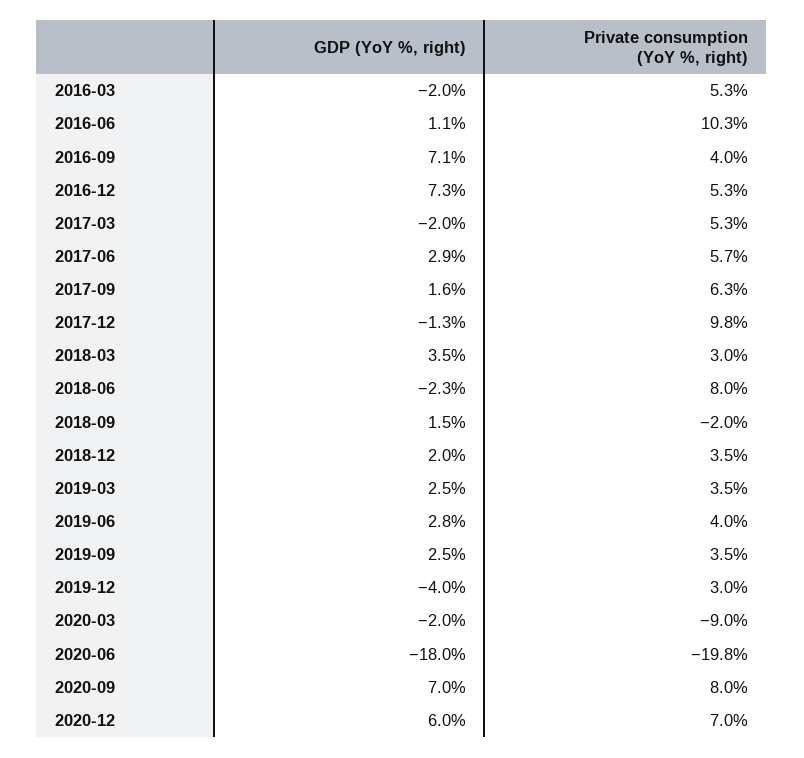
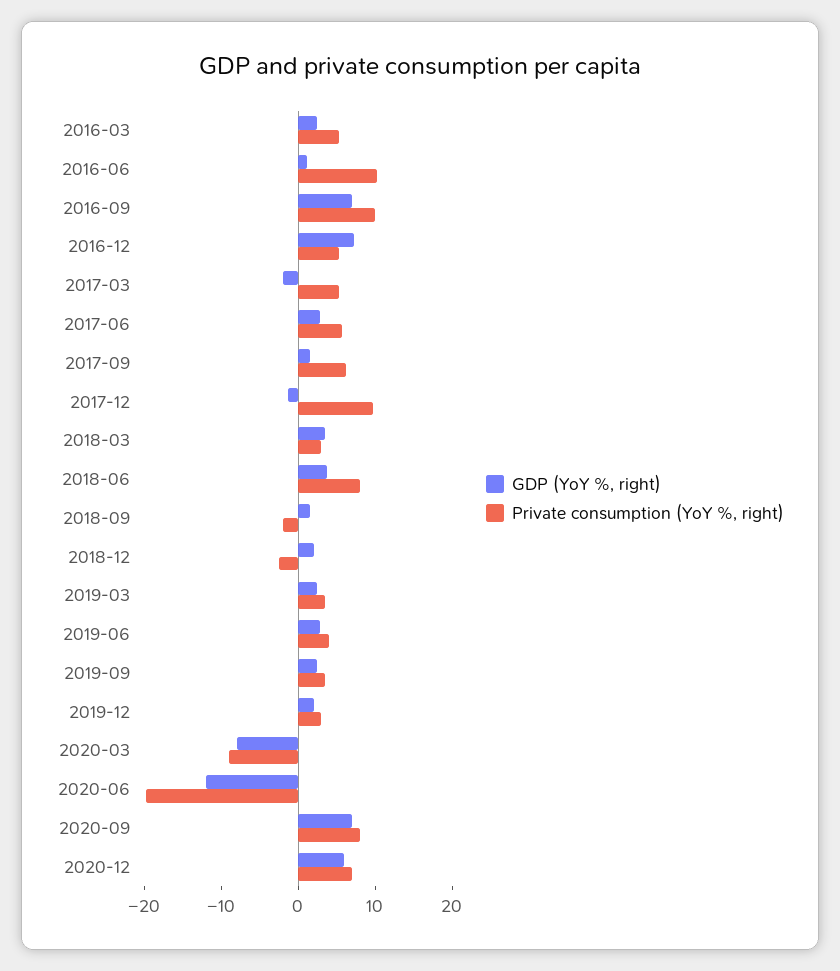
GDP (YoY %, right), 2016-03: -2 -> 2
Private consumption (YoY %, right), 2016-09: 4 -> 10
GDP (YoY %, right), 2018-06: -2.3 -> 4
Private consumption (YoY %, right), 2018-12: 3.5 -> -2
GDP (YoY %, right), 2019-12: -4 -> 2
GDP (YoY %, right), 2020-03: -2 -> -8
GDP (YoY %, right), 2020-06: -18 -> -12

